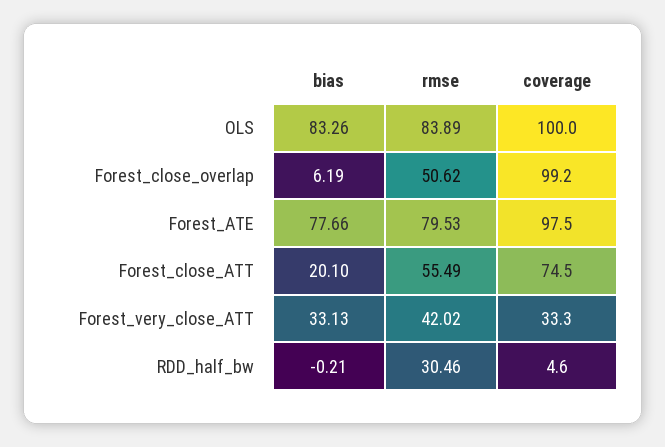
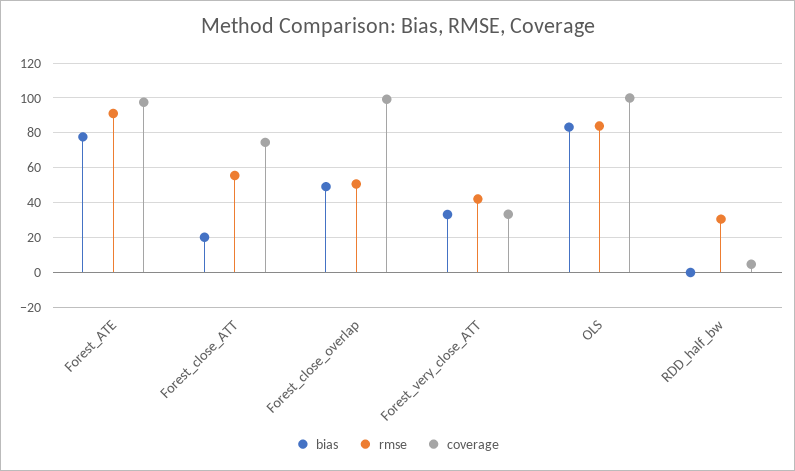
bias, Forest_close_overlap: 6.19 -> 50
rmse, Forest_ATE: 79.53 -> 90

